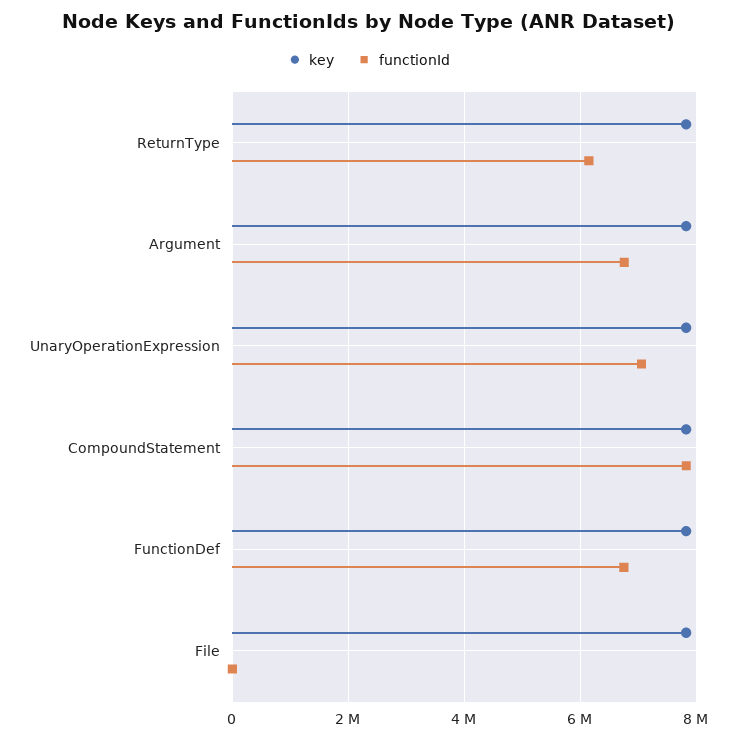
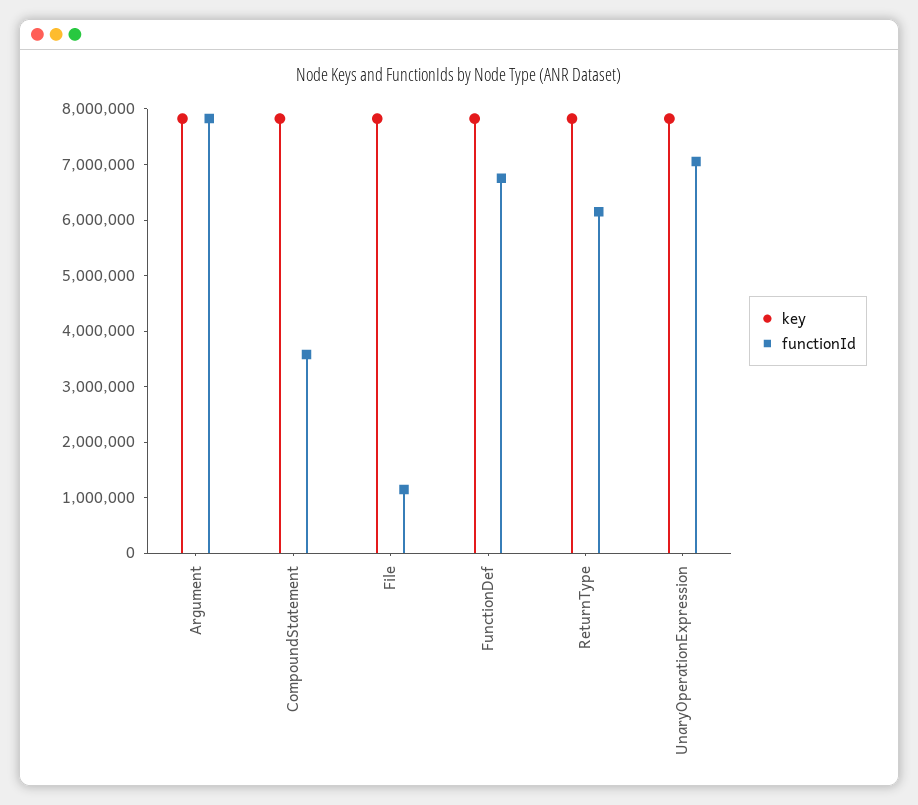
functionId, Argument: 6800000 -> 7800000
functionId, CompoundStatement: 7800000 -> 3600000
functionId, File: 0 -> 1200000

